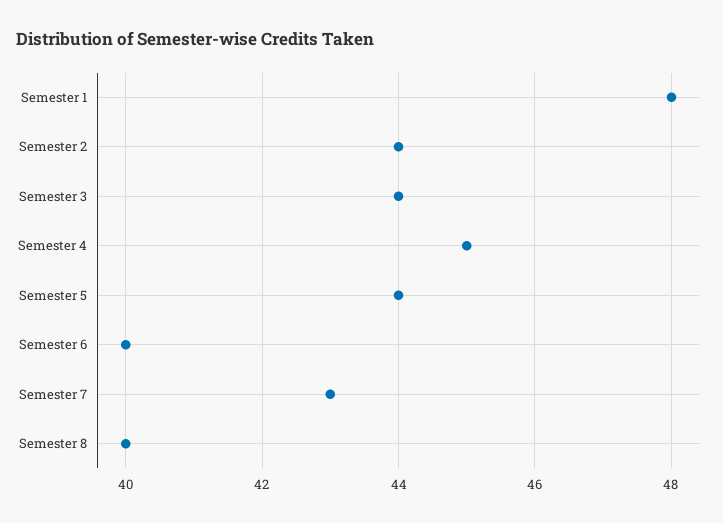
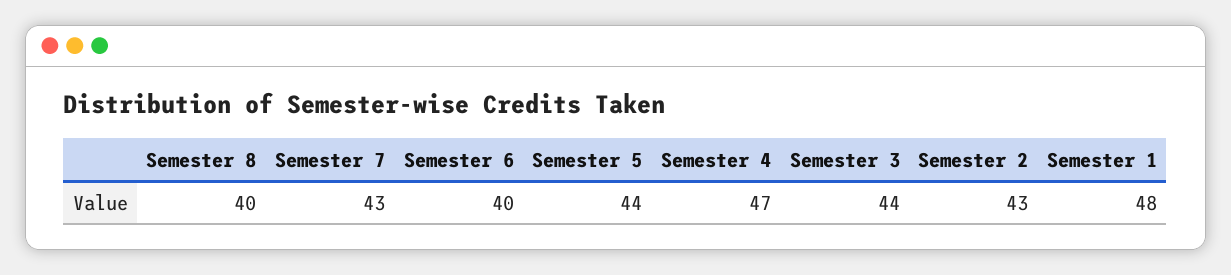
Semester 2: 44 -> 43
Semester 4: 45 -> 47

